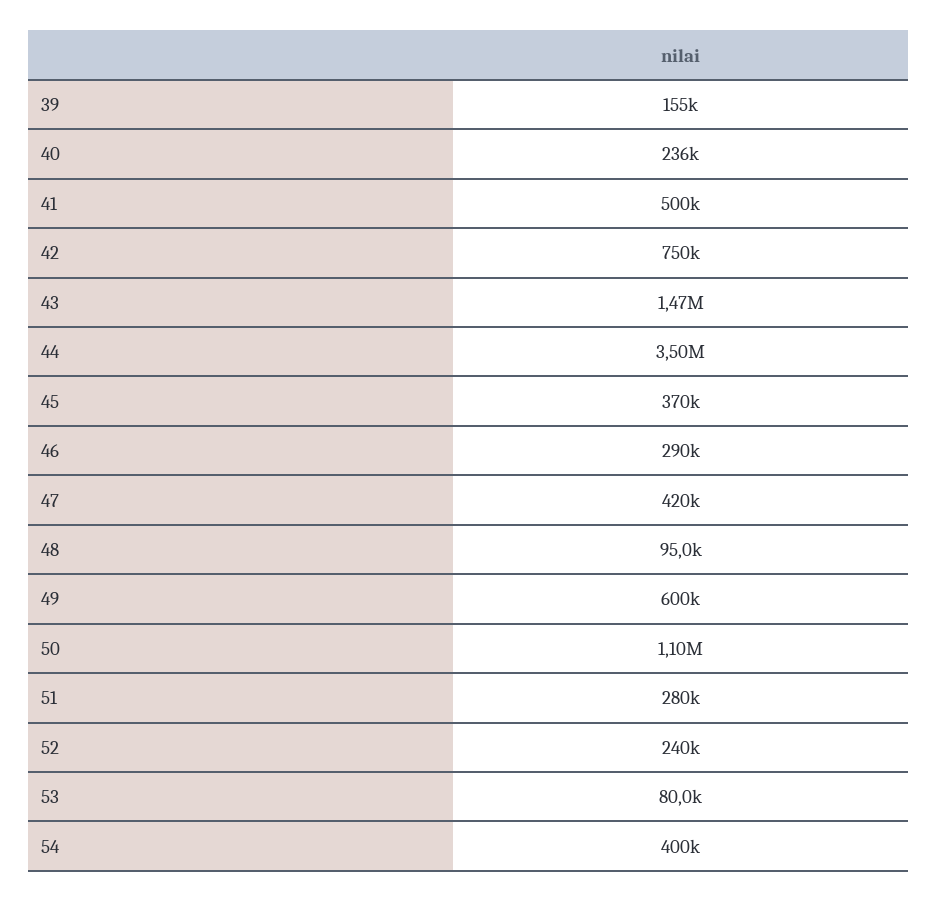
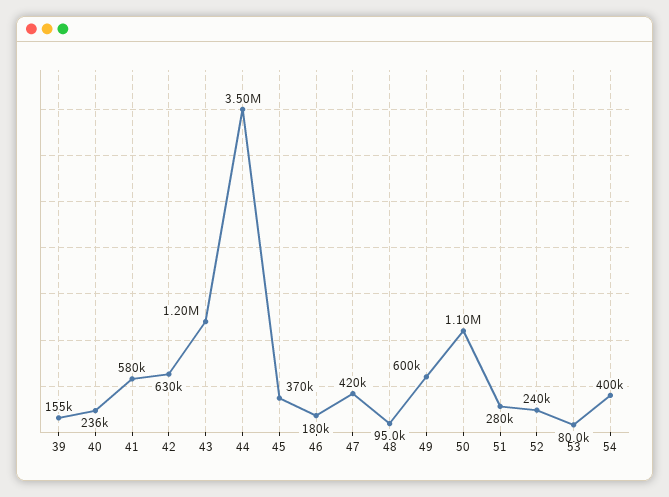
41: 500000 -> 580000
42: 750000 -> 630000
43: 1470000 -> 1200000
46: 290000 -> 180000

